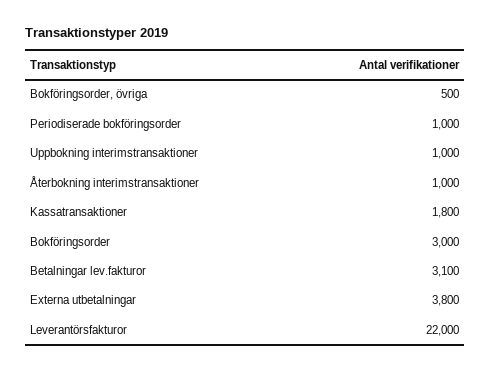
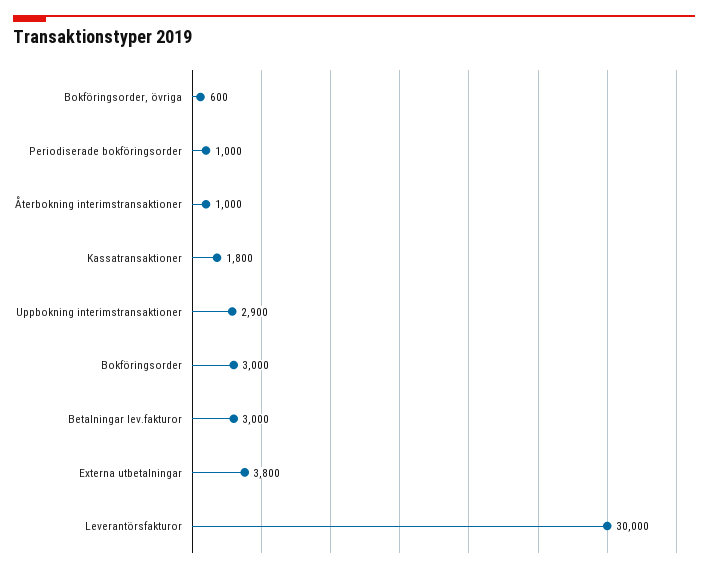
Bokföringsorder, övriga: 500 -> 600
Uppbokning interimstransaktioner: 1000 -> 2900
Betalningar lev.fakturor: 3100 -> 3000
Leverantörsfakturor: 22000 -> 30000

